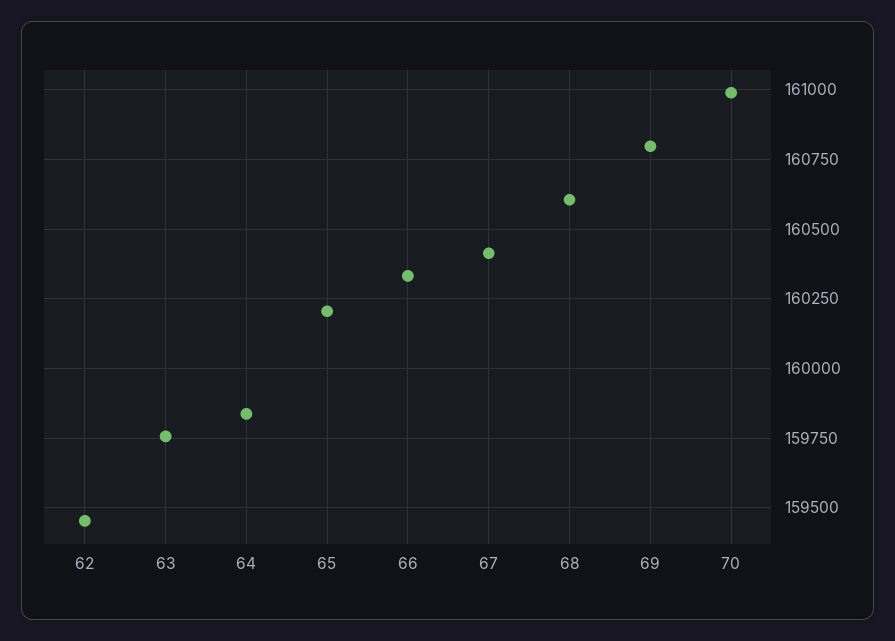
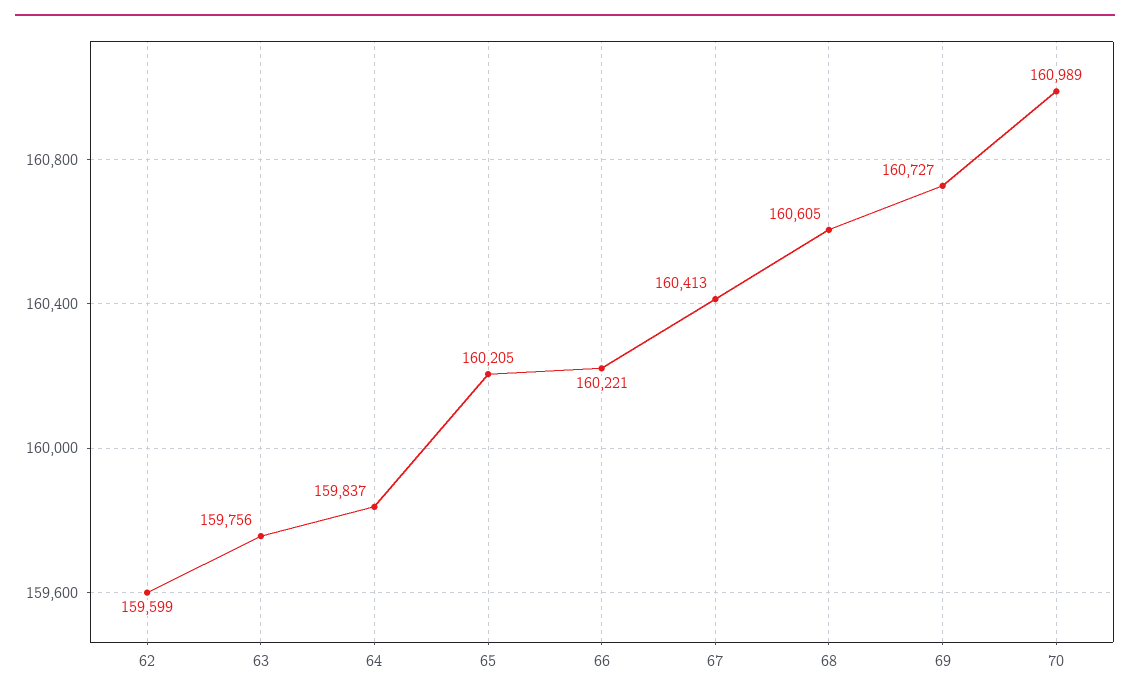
62: 159450 -> 159599
66: 160325 -> 160221
69: 160800 -> 160727

